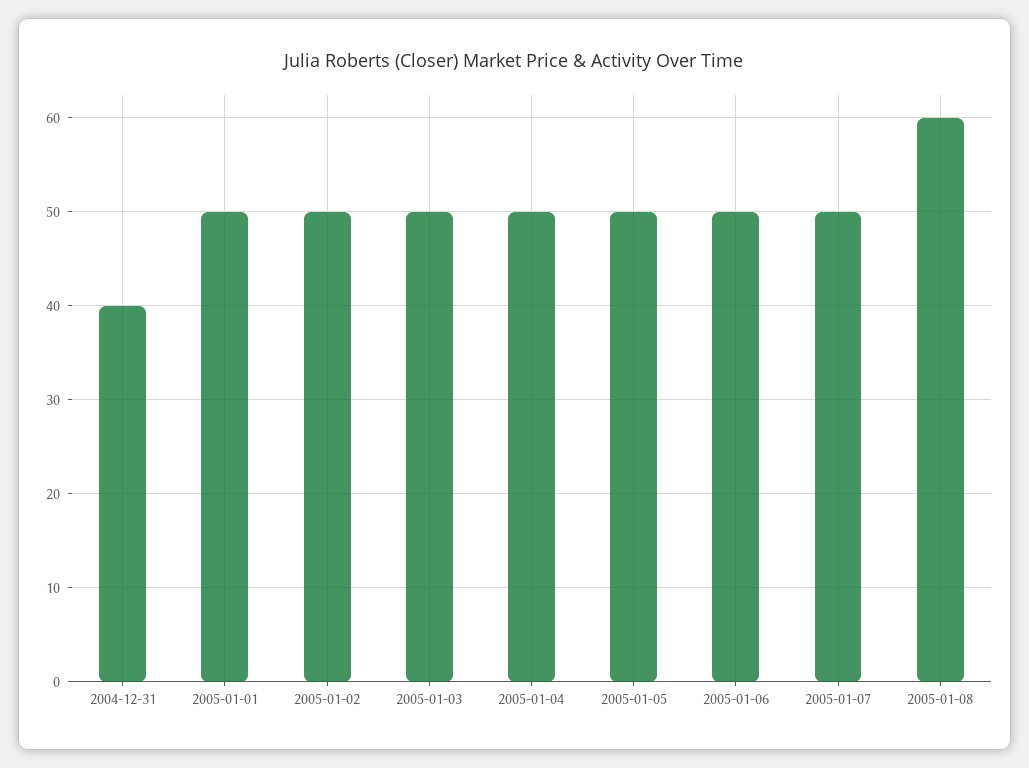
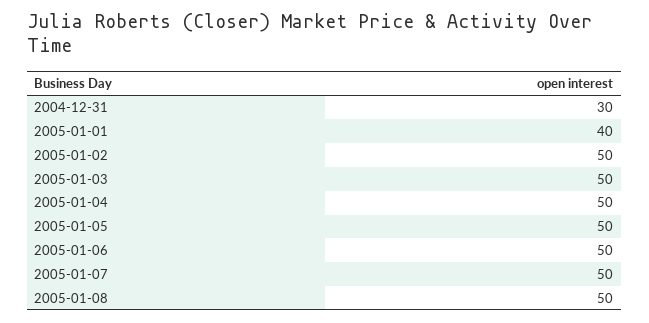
2004-12-31: 40 -> 30
2005-01-01: 50 -> 40
2005-01-08: 60 -> 50

